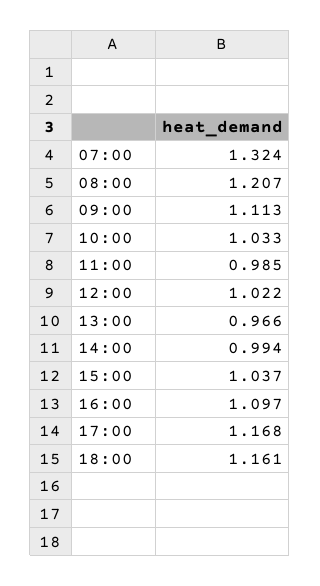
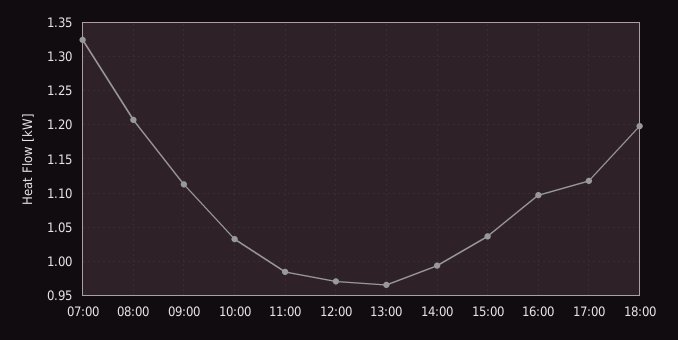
12:00: 1.022 -> 0.97
17:00: 1.168 -> 1.12
18:00: 1.161 -> 1.2

